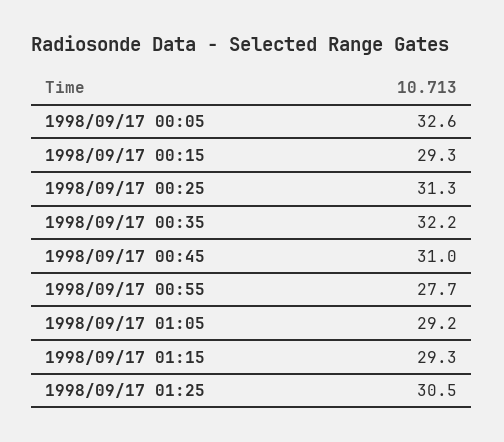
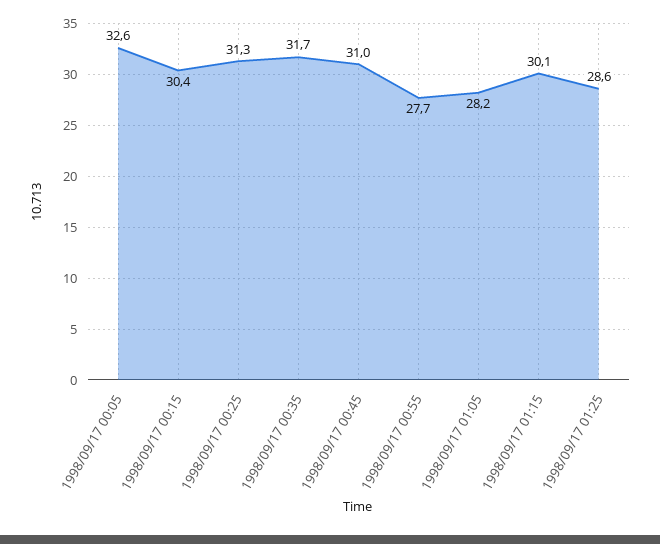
1998/09/17 00:15: 29.3 -> 30.4
1998/09/17 00:35: 32.2 -> 31.7
1998/09/17 01:05: 29.2 -> 28.2
1998/09/17 01:15: 29.3 -> 30.1
1998/09/17 01:25: 30.5 -> 28.6

